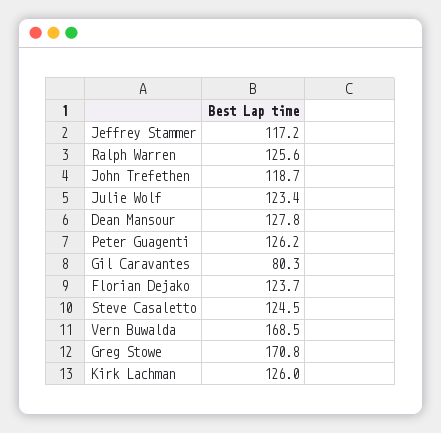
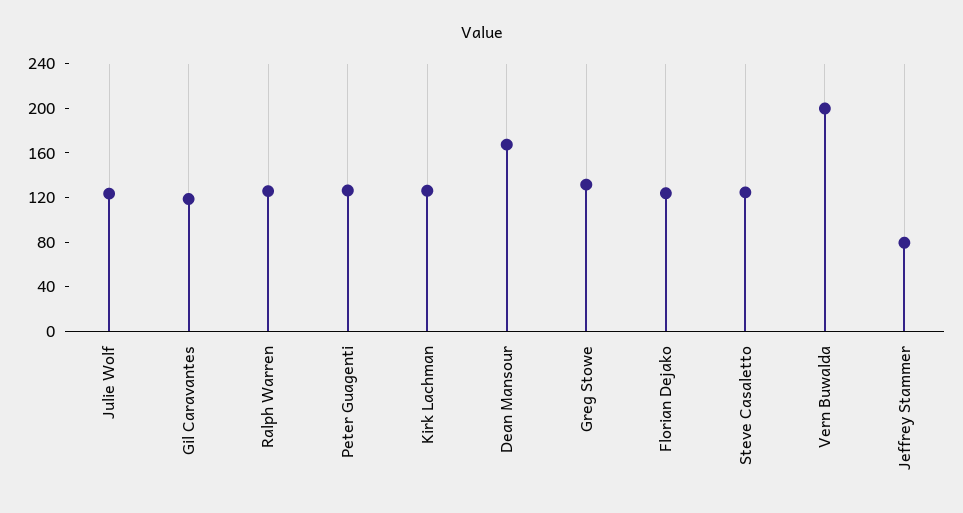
Jeffrey Stammer: 117.2 -> 80
John Trefethen: 118.7 -> none
Dean Mansour: 127.8 -> 170
Gil Caravantes: 80.3 -> 120
Vern Buwalda: 168.5 -> 200
Greg Stowe: 170.8 -> 130

